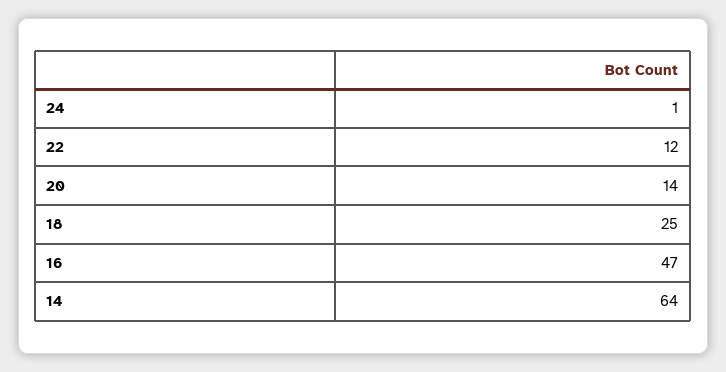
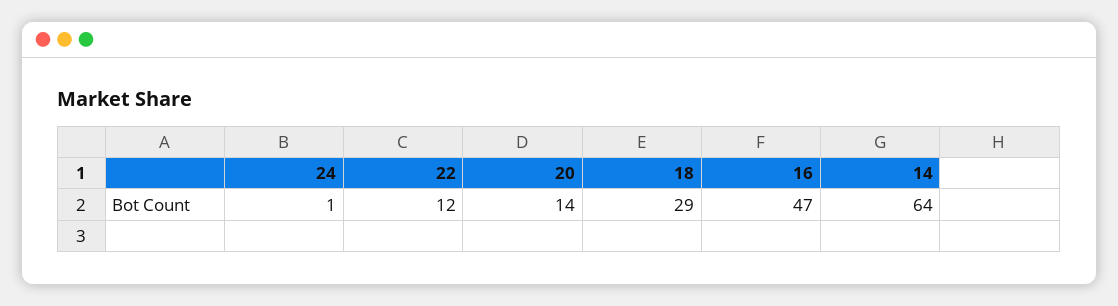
18: 25 -> 29

